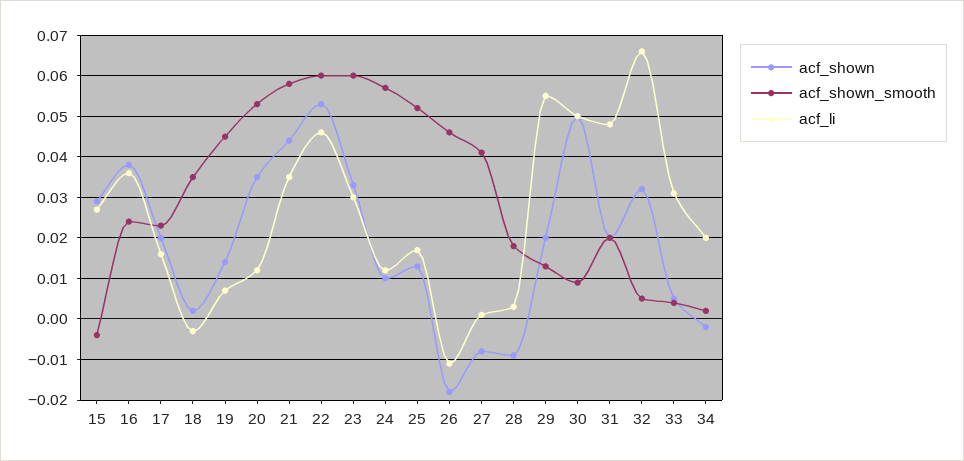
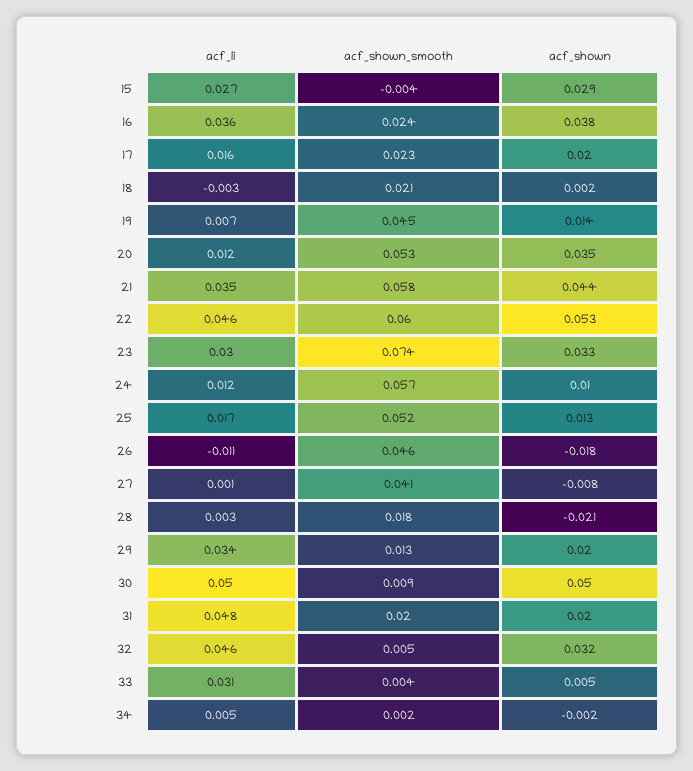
acf_shown_smooth, 18: 0.035 -> 0.021
acf_shown_smooth, 23: 0.06 -> 0.074
acf_shown, 28: -0.01 -> -0.021
acf_li, 29: 0.055 -> 0.034
acf_li, 32: 0.065 -> 0.046
acf_li, 34: 0.02 -> 0.005

